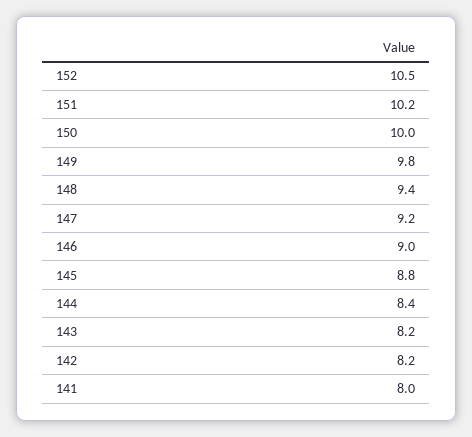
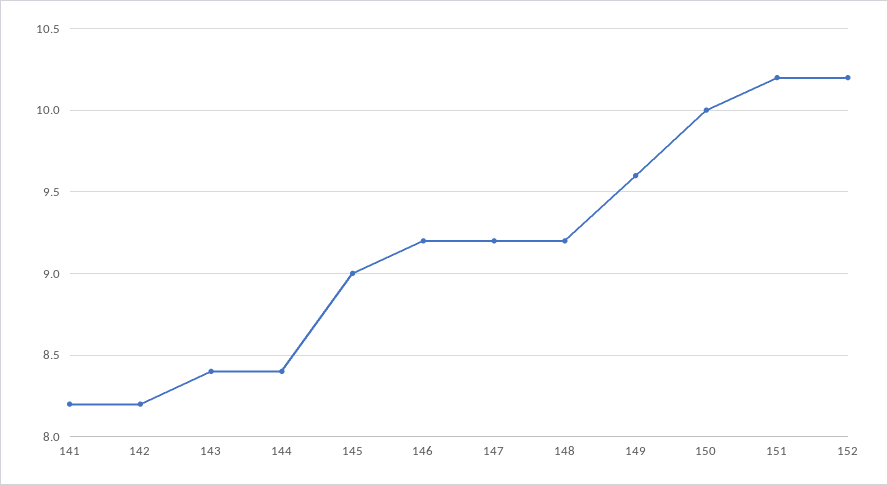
152: 10.5 -> 10.2
149: 9.8 -> 9.6
148: 9.4 -> 9.2
146: 9 -> 9.2
145: 8.8 -> 9
143: 8.2 -> 8.4
141: 8 -> 8.2

